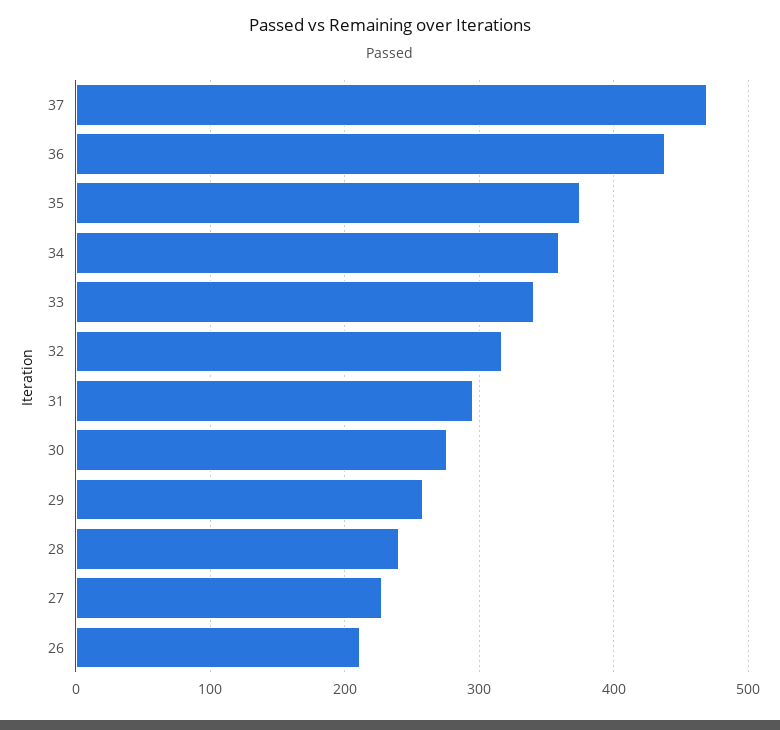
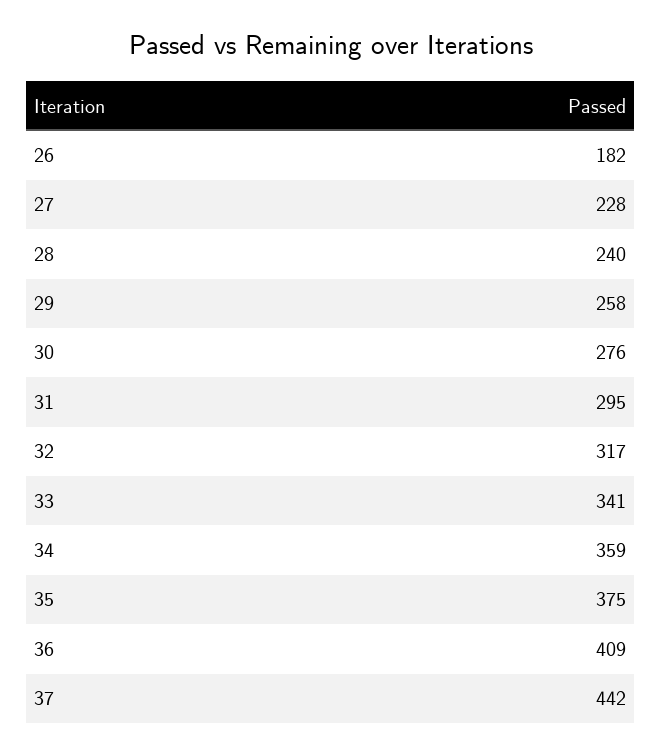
37: 470 -> 442
36: 440 -> 409
26: 210 -> 182

